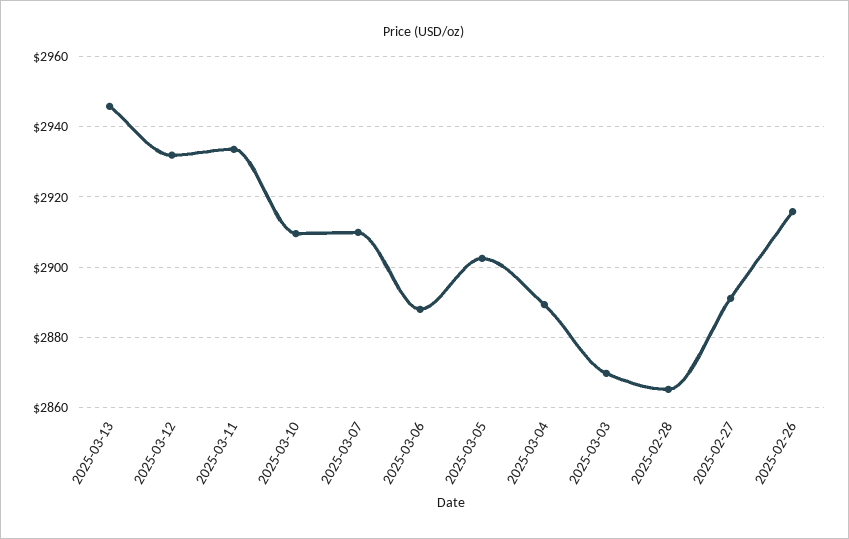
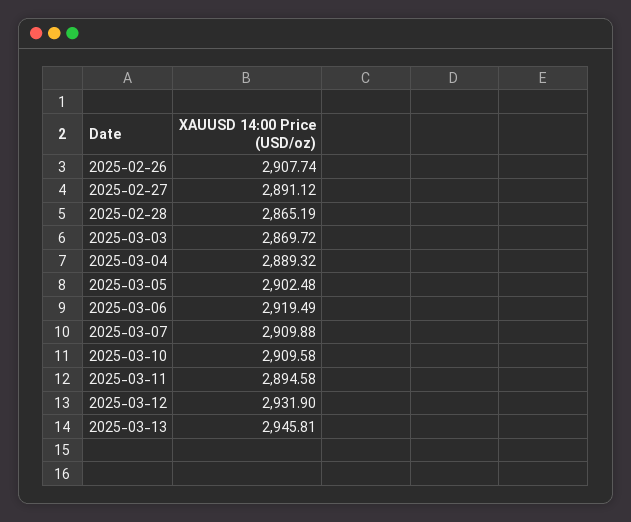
2025-03-11: 2934 -> 2894.58
2025-03-06: 2888 -> 2919.49
2025-02-26: 2916 -> 2907.74

